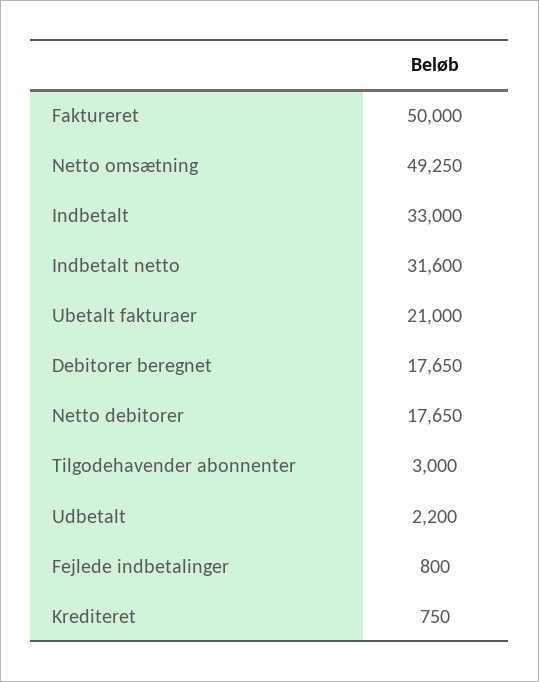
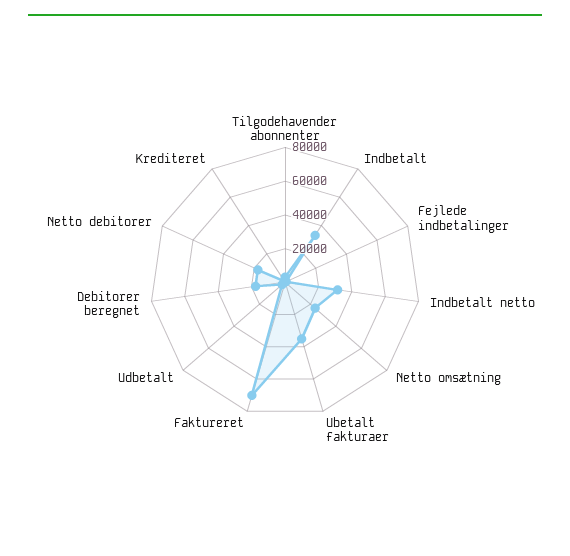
Faktureret: 50000 -> 70000
Netto omsætning: 49250 -> 25000
Ubetalt fakturaer: 21000 -> 35000

